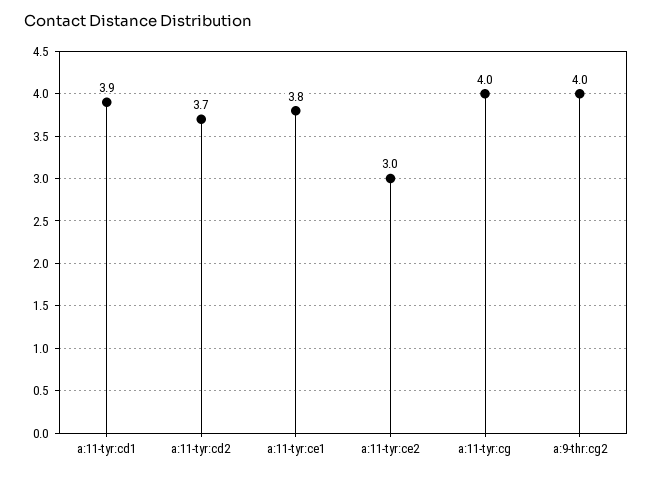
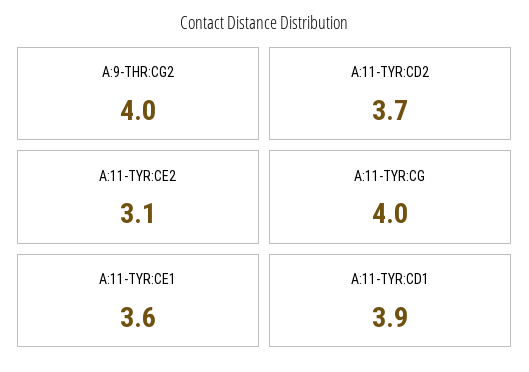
a:11-tyr:ce1: 3.8 -> 3.6
a:11-tyr:ce2: 3 -> 3.1

